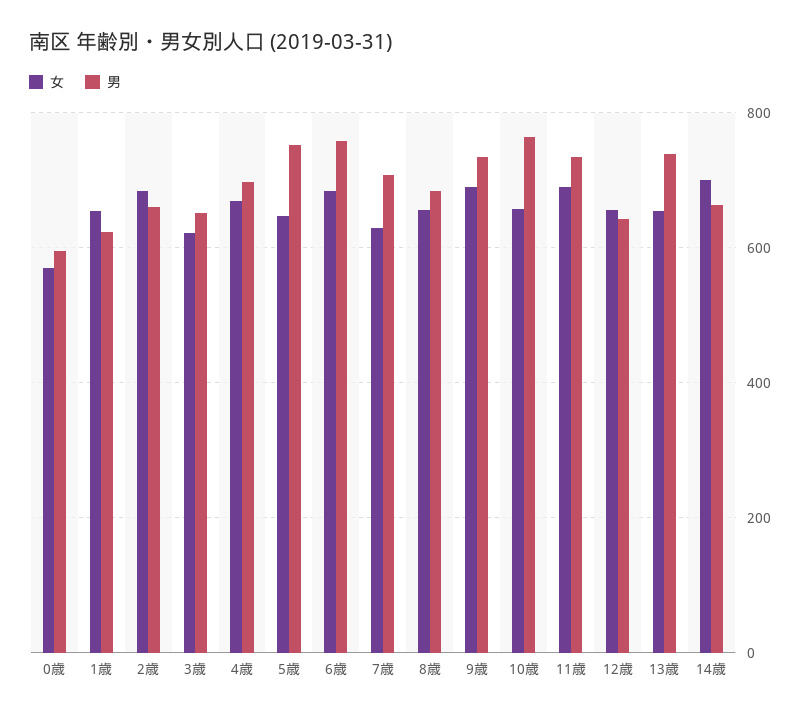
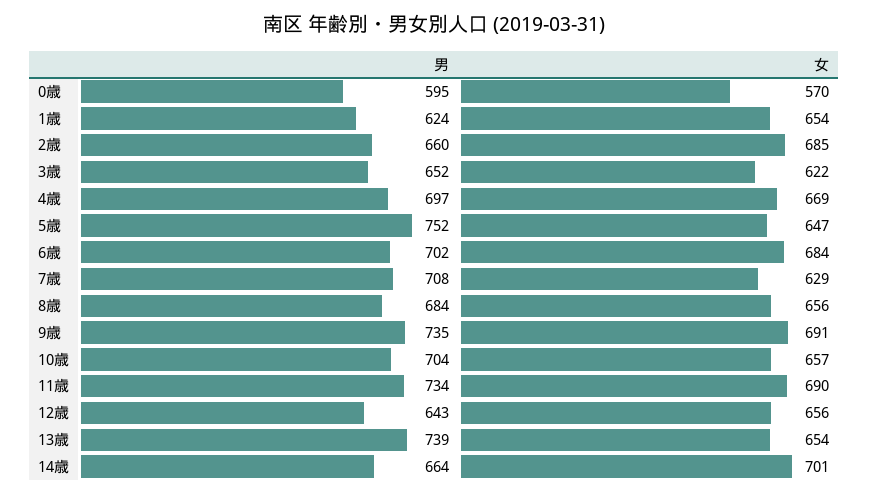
男, 6歳: 760 -> 702
男, 10歳: 760 -> 704

